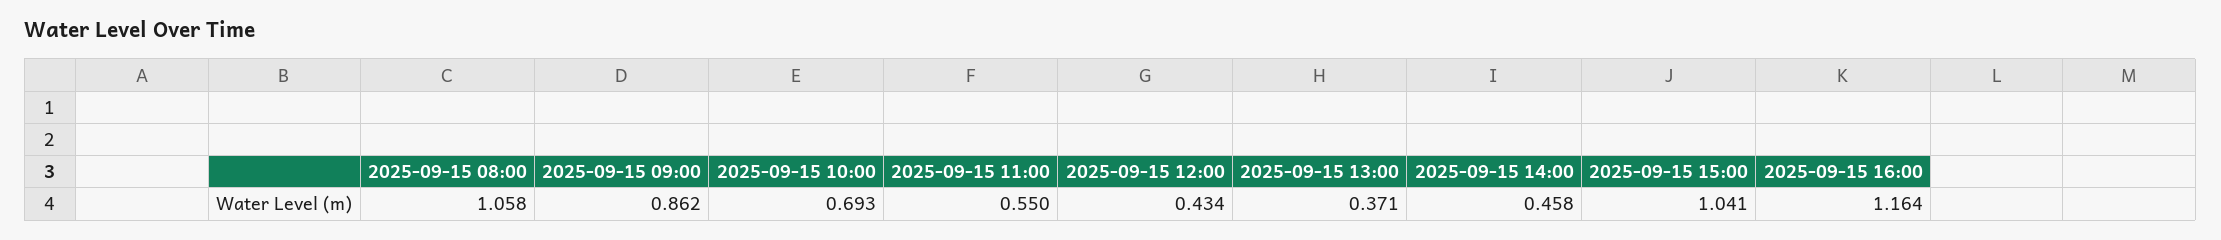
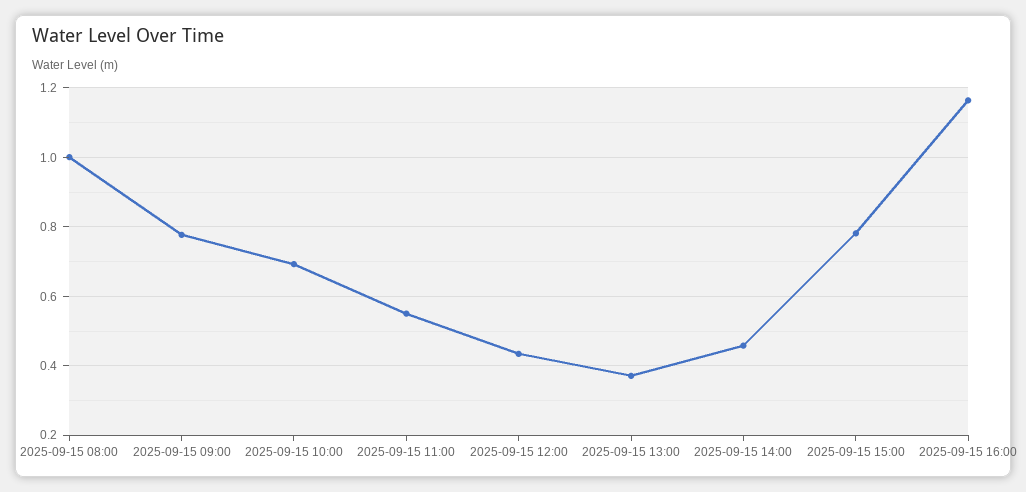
2025-09-15 08:00: 1.058 -> 1
2025-09-15 09:00: 0.862 -> 0.78
2025-09-15 15:00: 1.041 -> 0.78

